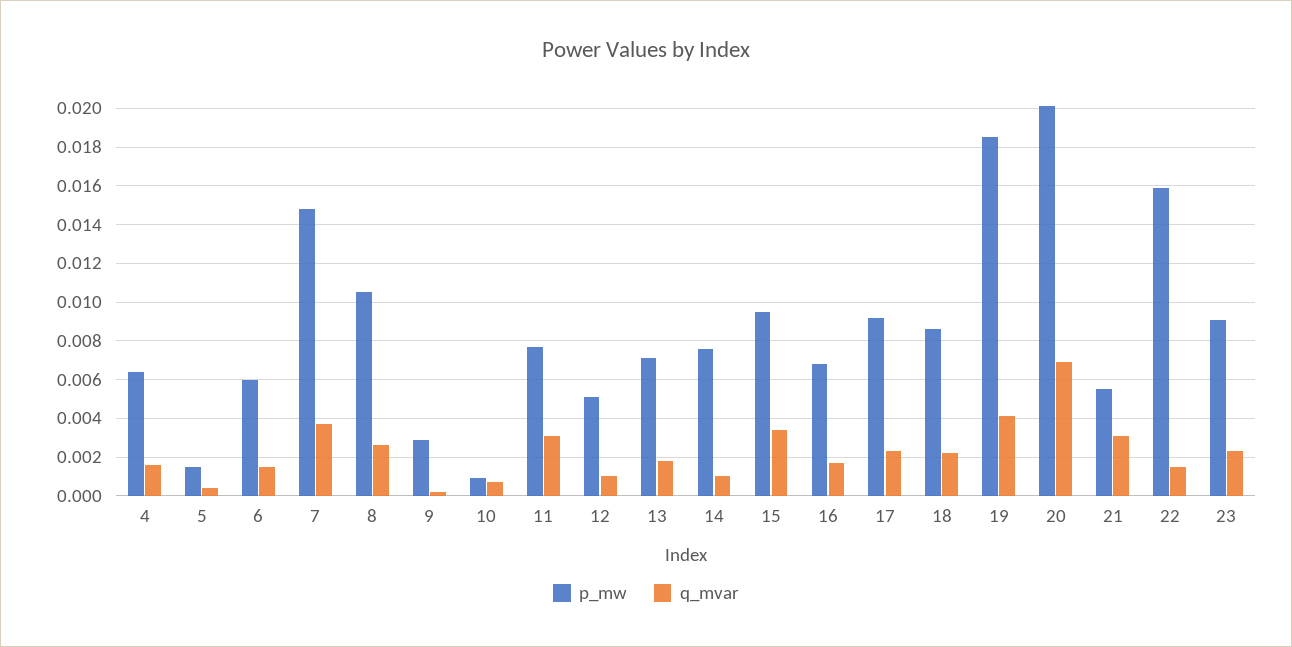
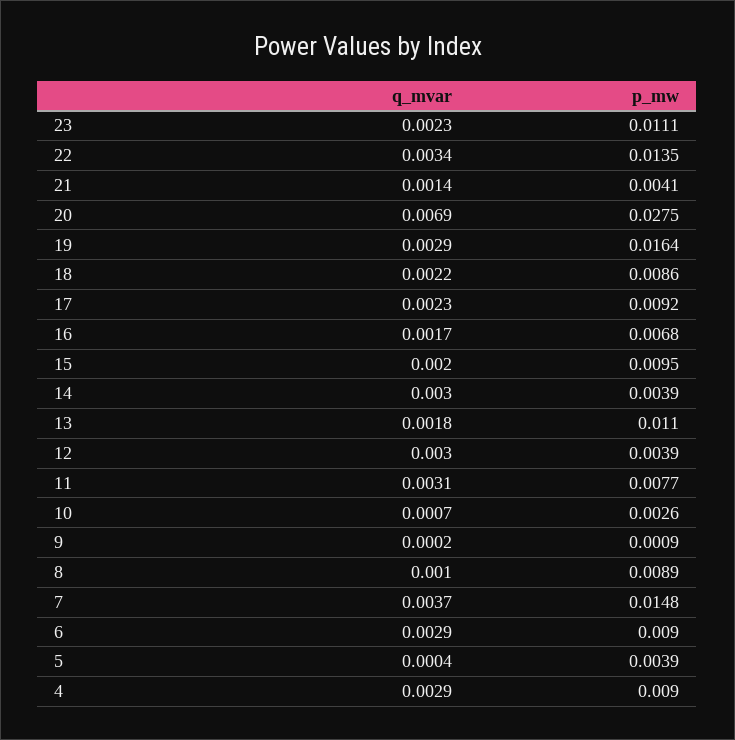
p_mw, 4: 0.0065 -> 0.009
q_mvar, 4: 0.0015 -> 0.0029
p_mw, 5: 0.0015 -> 0.0039
p_mw, 6: 0.006 -> 0.009
q_mvar, 6: 0.0015 -> 0.0029
p_mw, 8: 0.0105 -> 0.0089
q_mvar, 8: 0.0025 -> 0.001
p_mw, 9: 0.003 -> 0.0009
p_mw, 10: 0.001 -> 0.0026
p_mw, 12: 0.005 -> 0.0039
q_mvar, 12: 0.001 -> 0.003
p_mw, 13: 0.007 -> 0.011
p_mw, 14: 0.0075 -> 0.0039
q_mvar, 14: 0.001 -> 0.003
q_mvar, 15: 0.0035 -> 0.002
p_mw, 19: 0.0185 -> 0.0164
q_mvar, 19: 0.004 -> 0.0029
p_mw, 20: 0.02 -> 0.0275
p_mw, 21: 0.0055 -> 0.0041
q_mvar, 21: 0.003 -> 0.0014
p_mw, 22: 0.016 -> 0.0135
q_mvar, 22: 0.0015 -> 0.0034
p_mw, 23: 0.009 -> 0.0111

